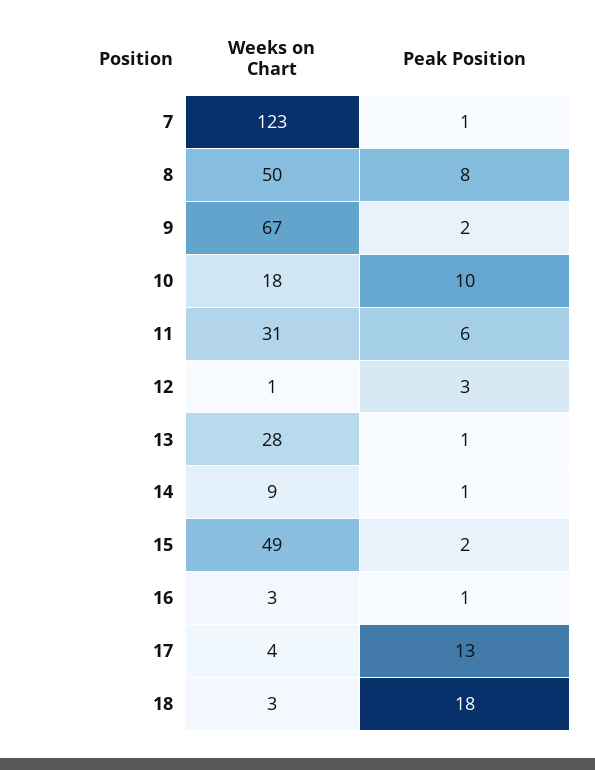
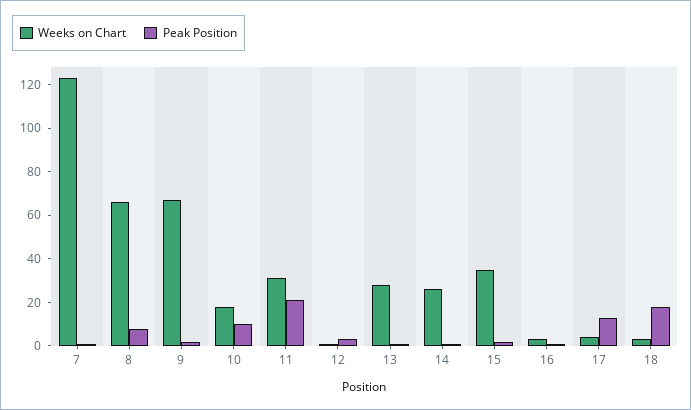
Weeks on Chart, 8: 50 -> 65
Peak Position, 11: 6 -> 20
Weeks on Chart, 14: 9 -> 25
Weeks on Chart, 15: 49 -> 35

